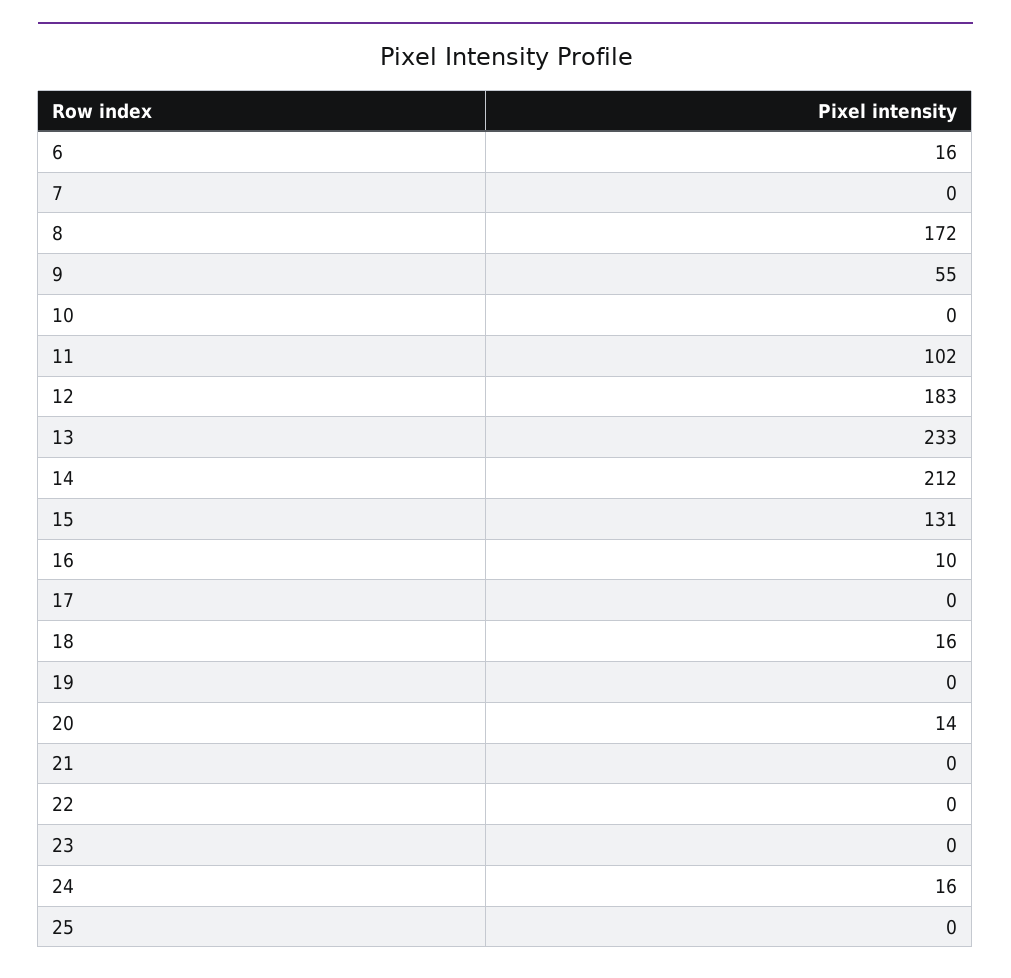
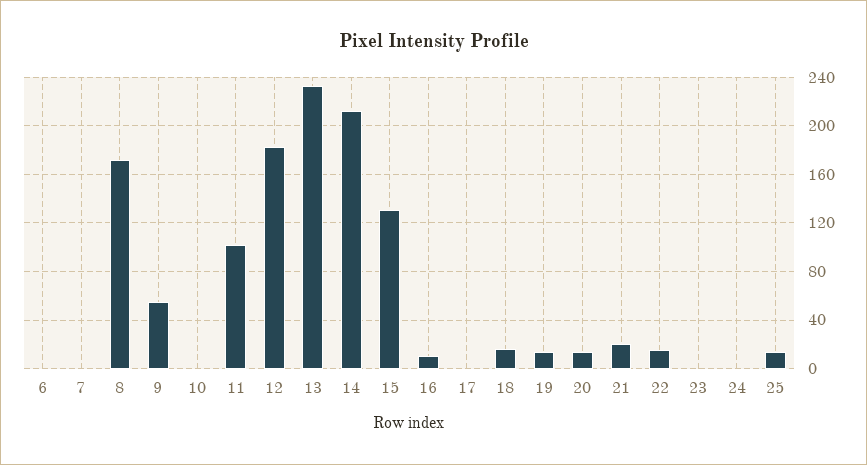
6: 16 -> 0
19: 0 -> 15
21: 0 -> 20
22: 0 -> 15
24: 16 -> 0
25: 0 -> 15

